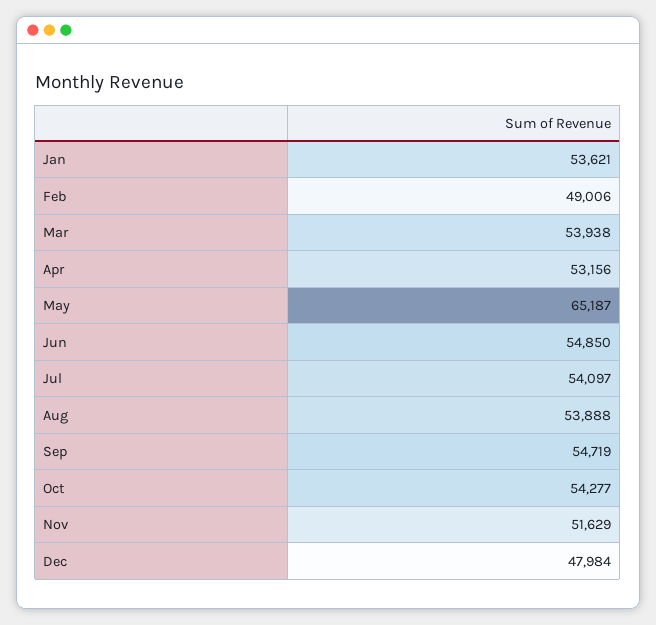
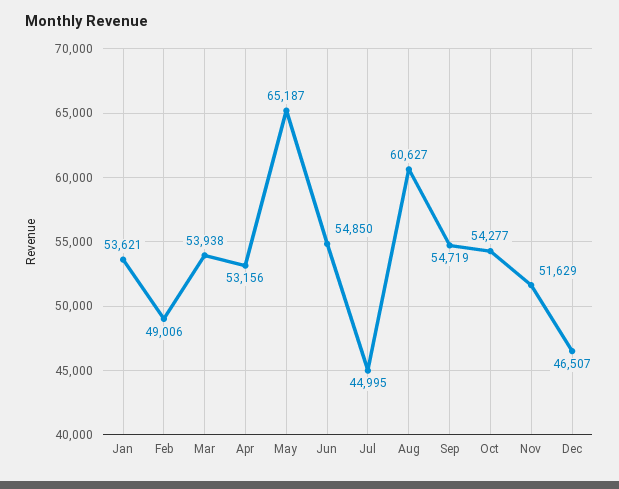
Jul: 54097 -> 44995
Aug: 53888 -> 60627
Dec: 47984 -> 46507

